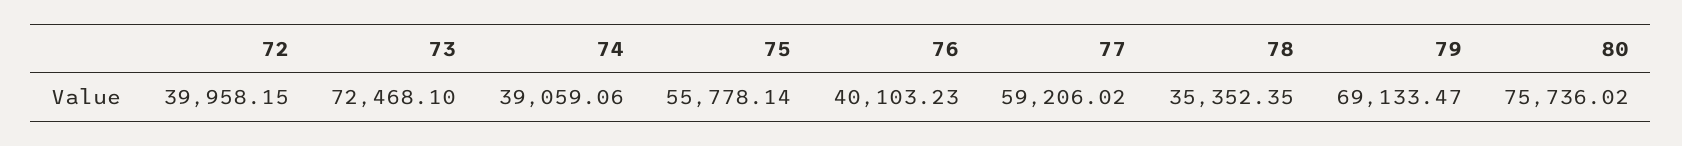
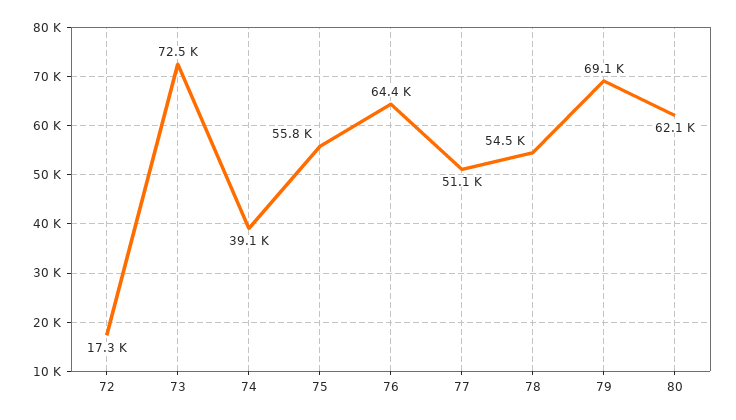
72: 39958.15 -> 17300
76: 40103.23 -> 64400
77: 59206.02 -> 51100
78: 35352.35 -> 54500
80: 75736.02 -> 62100

